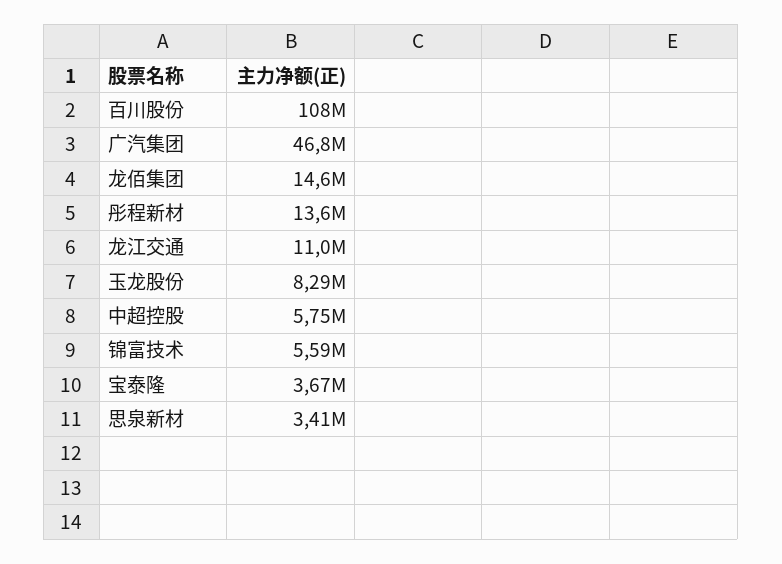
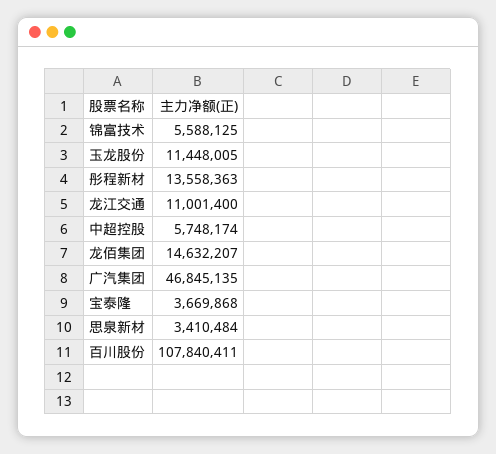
玉龙股份: 8290000 -> 11448005

